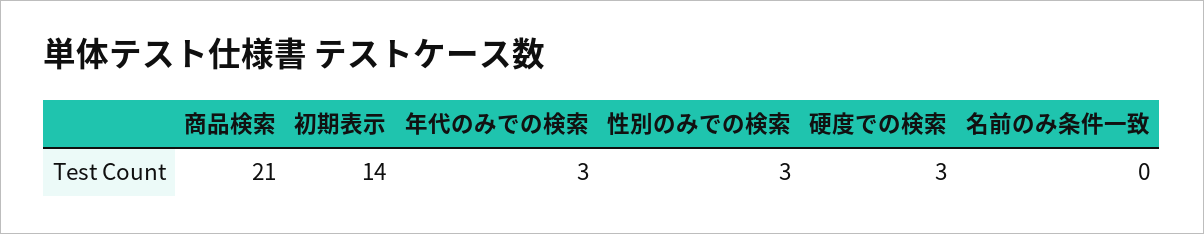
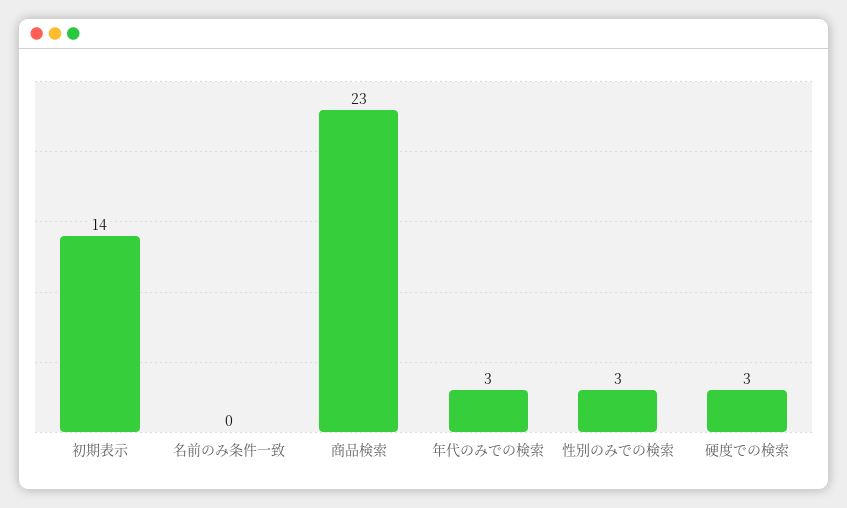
商品検索: 21 -> 23

